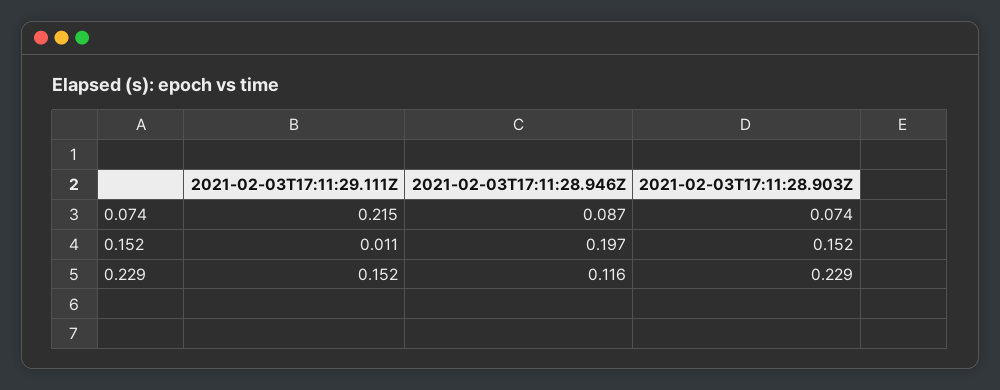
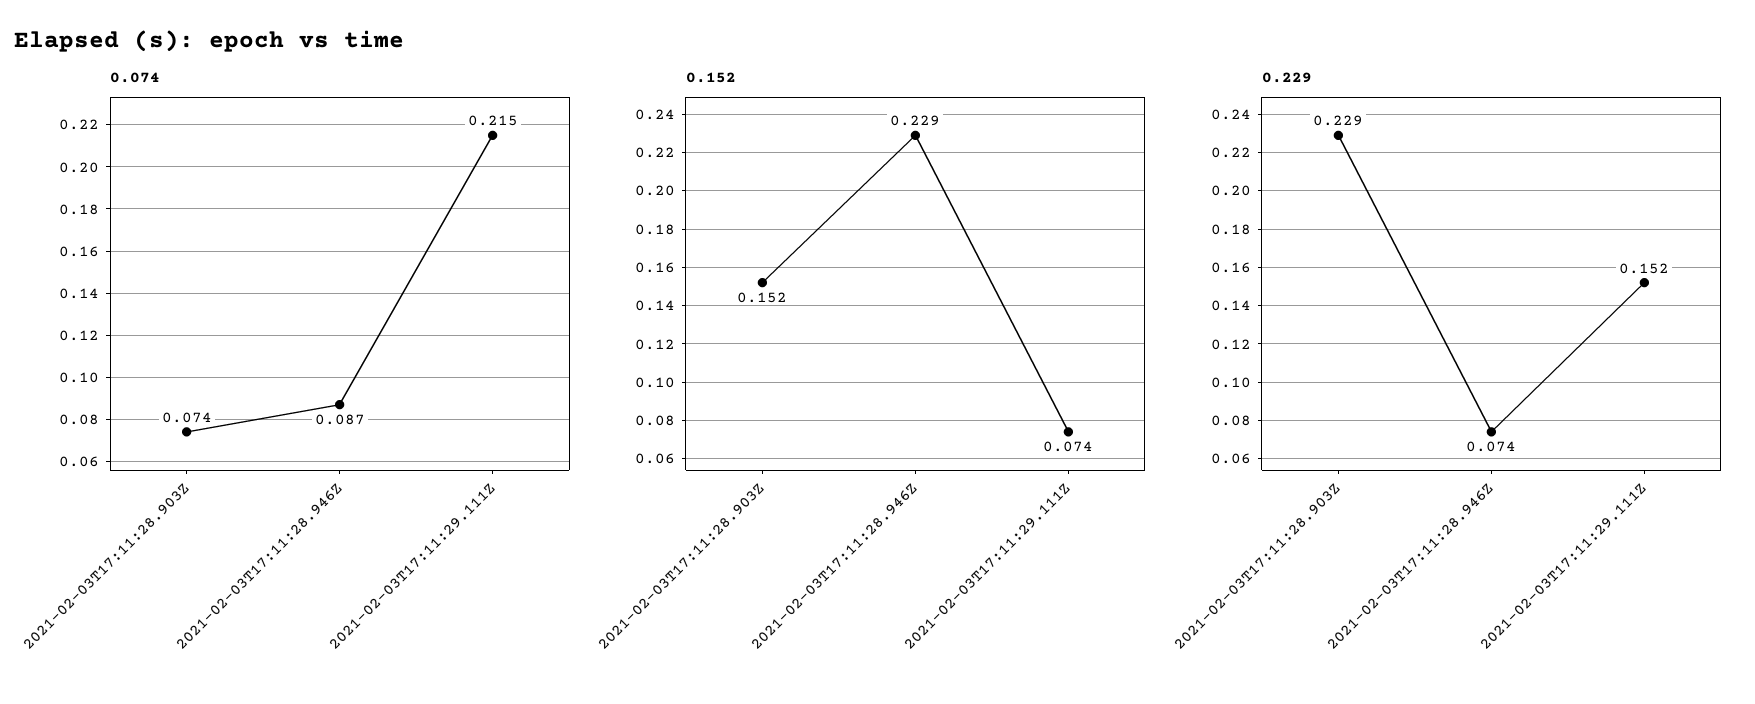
0.152, 2021-02-03T17:11:29.111Z: 0.011 -> 0.074
0.152, 2021-02-03T17:11:28.946Z: 0.197 -> 0.229
0.229, 2021-02-03T17:11:28.946Z: 0.116 -> 0.074

